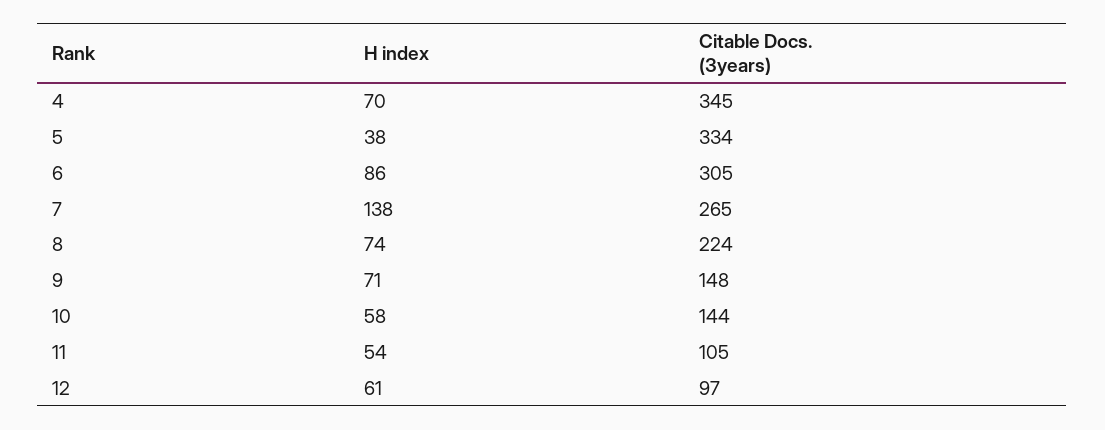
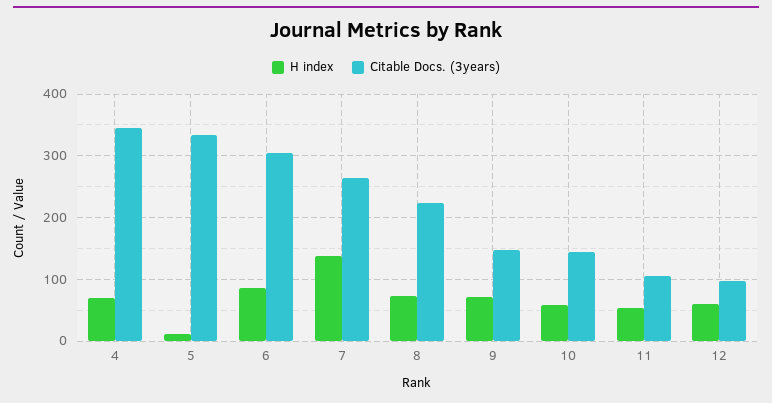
H index, 5: 38 -> 10

